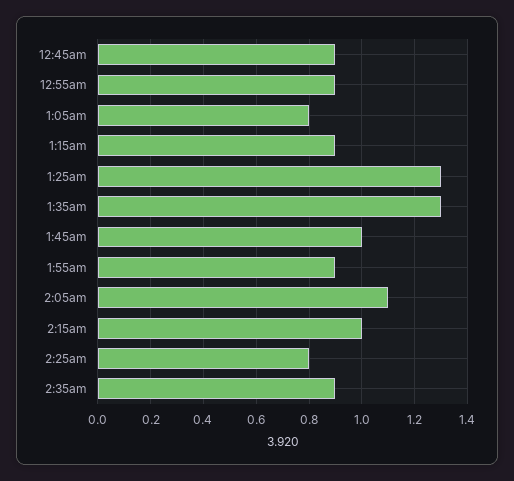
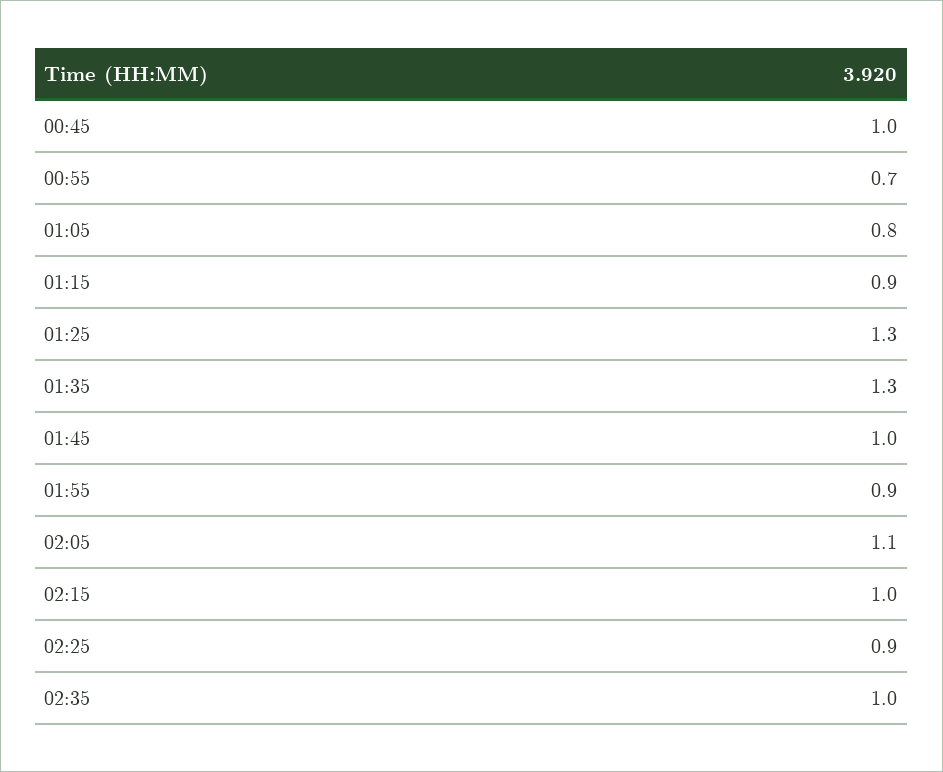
12:45am: 0.9 -> 1
12:55am: 0.9 -> 0.7
2:25am: 0.8 -> 0.9
2:35am: 0.9 -> 1

